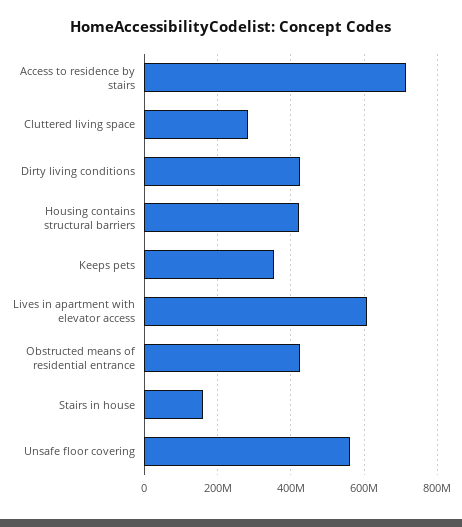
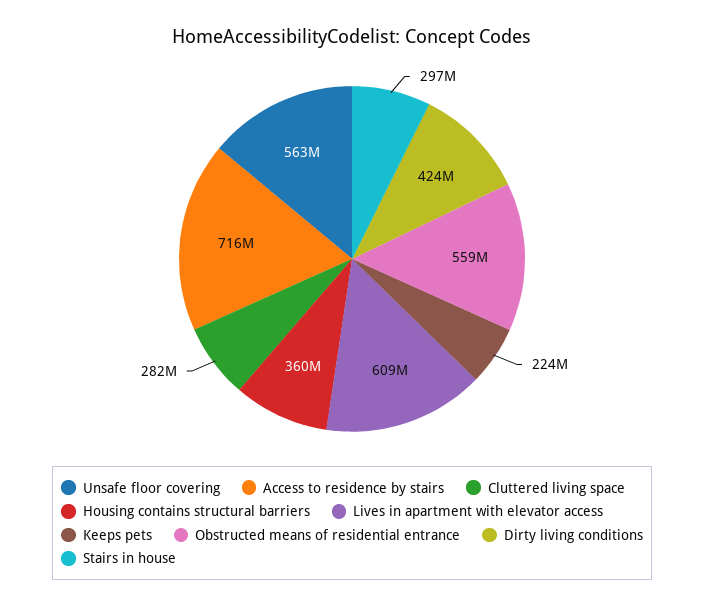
Housing contains structural barriers: 420000000 -> 360000000
Keeps pets: 360000000 -> 224000000
Obstructed means of residential entrance: 420000000 -> 559000000
Stairs in house: 160000000 -> 297000000

